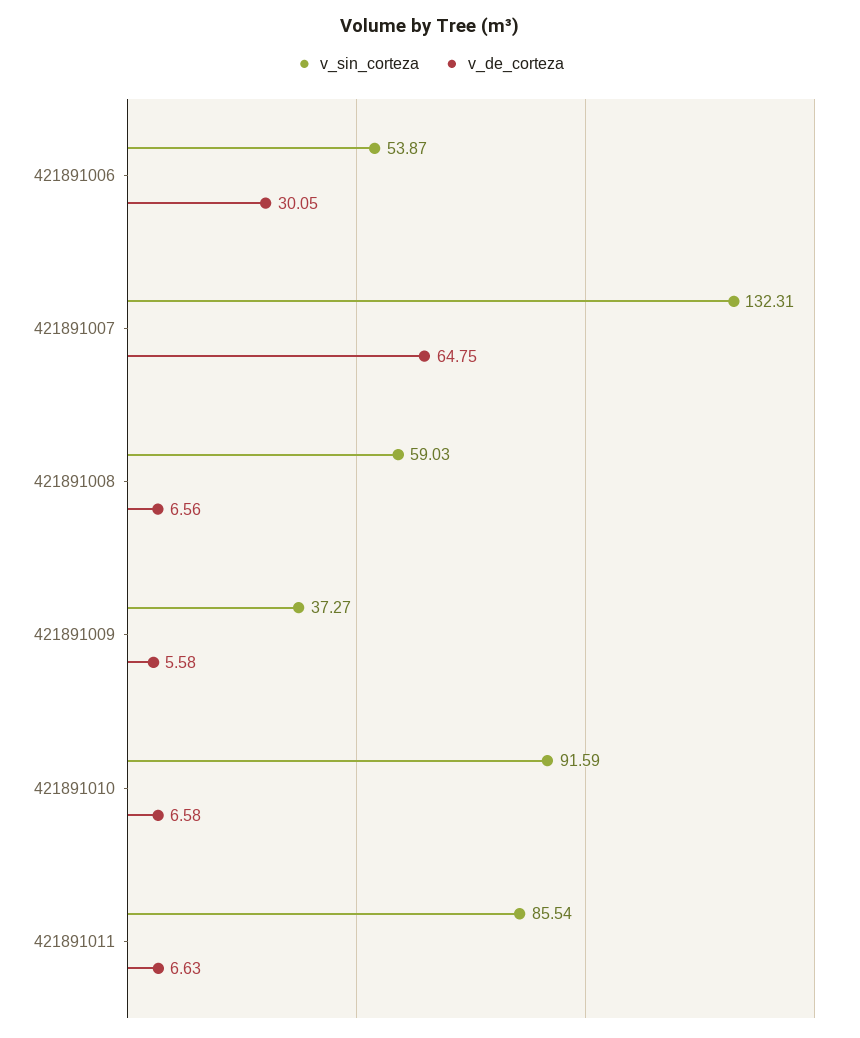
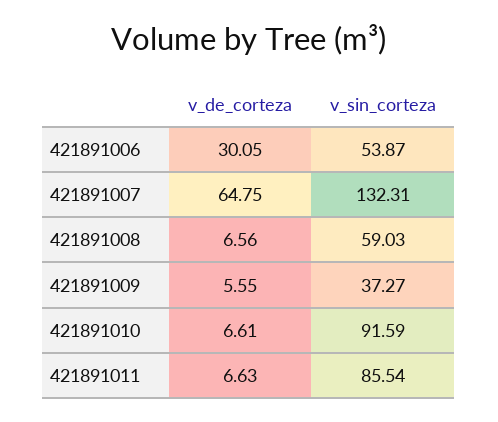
v_de_corteza, 421891009: 5.58 -> 5.55
v_de_corteza, 421891010: 6.58 -> 6.61

